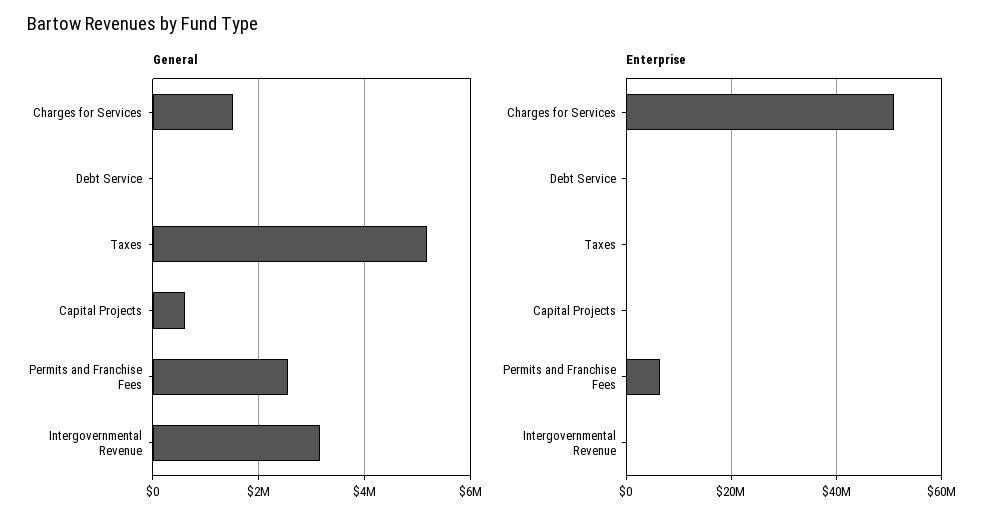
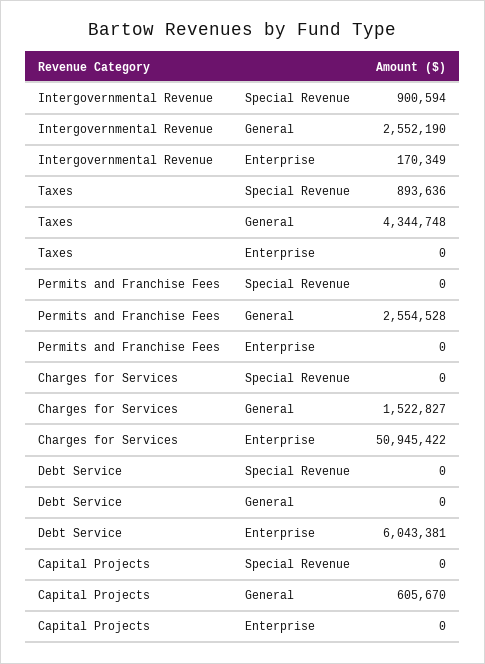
General, Taxes: 5200000 -> 4344748
General, Intergovernmental Revenue: 3200000 -> 2552190
Enterprise, Debt Service: 0 -> 6043381
Enterprise, Permits and Franchise Fees: 6000000 -> 0
Special Revenue, Intergovernmental Revenue: none -> 900594
Special Revenue, Taxes: none -> 893636
Special Revenue, Permits and Franchise Fees: none -> 0
Special Revenue, Charges for Services: none -> 0
Special Revenue, Debt Service: none -> 0
Special Revenue, Capital Projects: none -> 0

